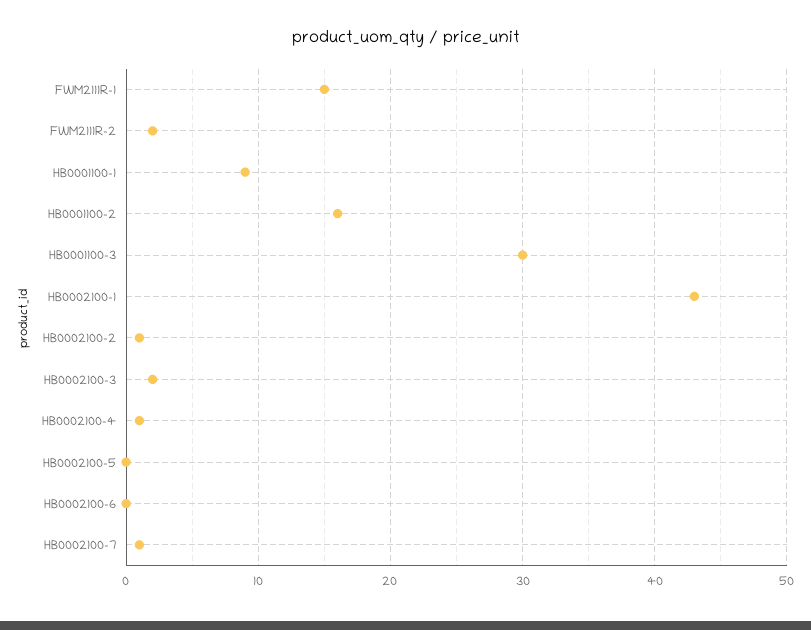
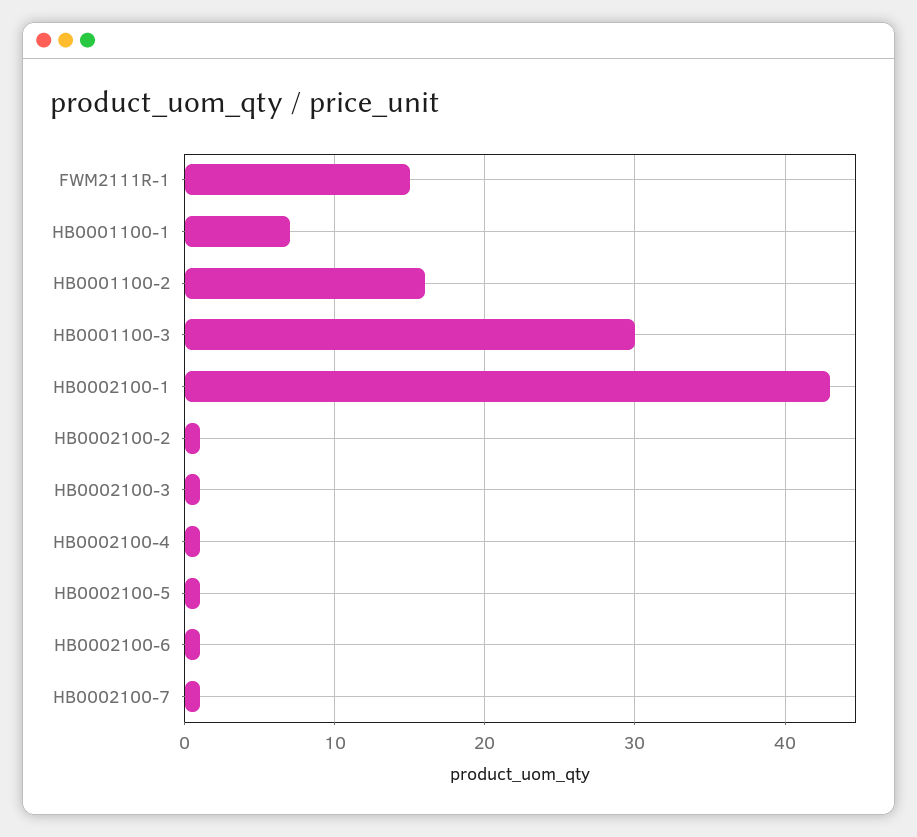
FWM2111R-2: 2 -> none
HB0001100-1: 9 -> 7
HB0002100-3: 2 -> 1
HB0002100-5: 0 -> 1
HB0002100-6: 0 -> 1

